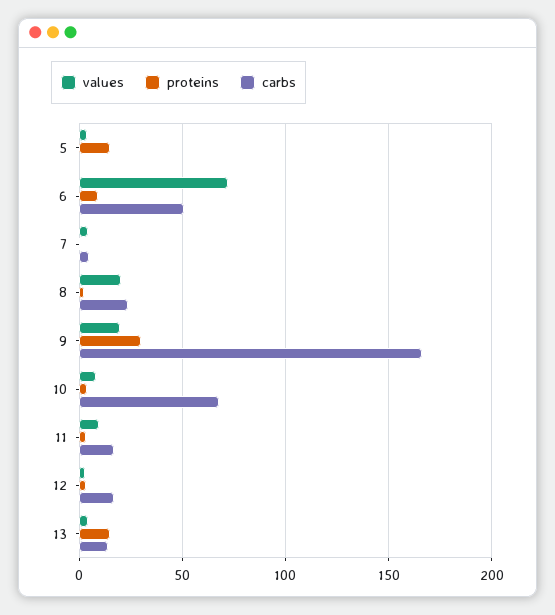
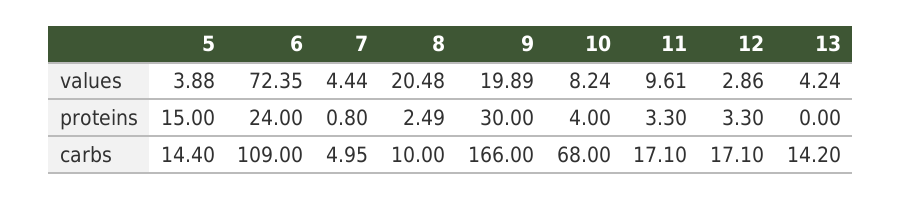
carbs, 5: 0 -> 14.4
proteins, 6: 10 -> 24
carbs, 6: 50 -> 109
carbs, 8: 25 -> 10
proteins, 13: 15 -> 0

